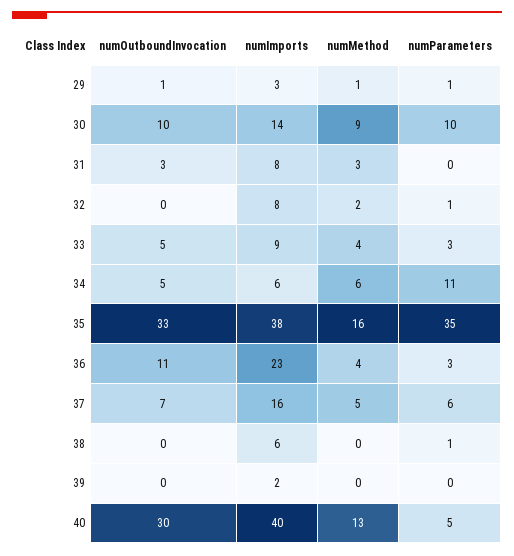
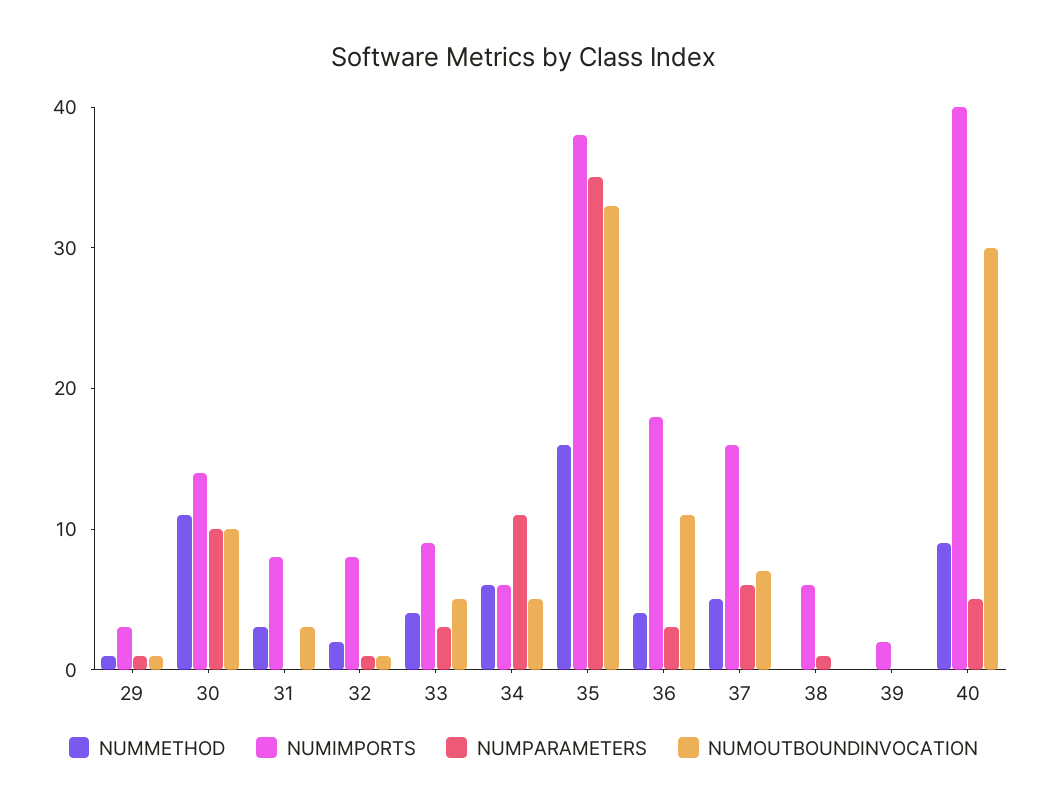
numMethod, 30: 9 -> 11
numOutboundInvocation, 32: 0 -> 1
numImports, 36: 23 -> 18
numMethod, 40: 13 -> 9

